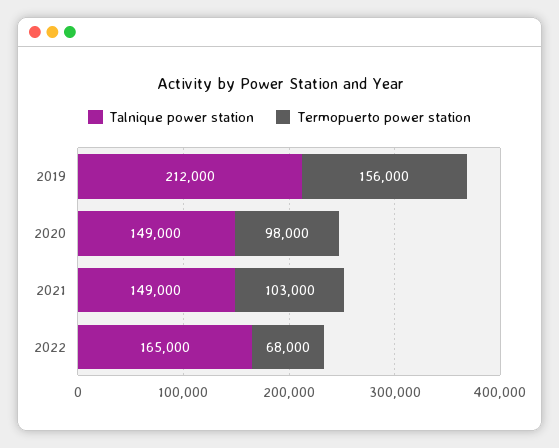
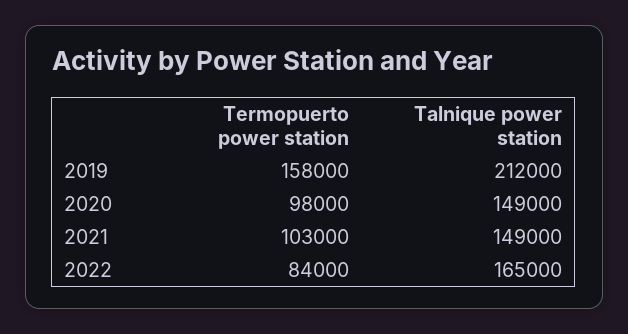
Termopuerto power station, 2019: 156000 -> 158000
Termopuerto power station, 2022: 68000 -> 84000

